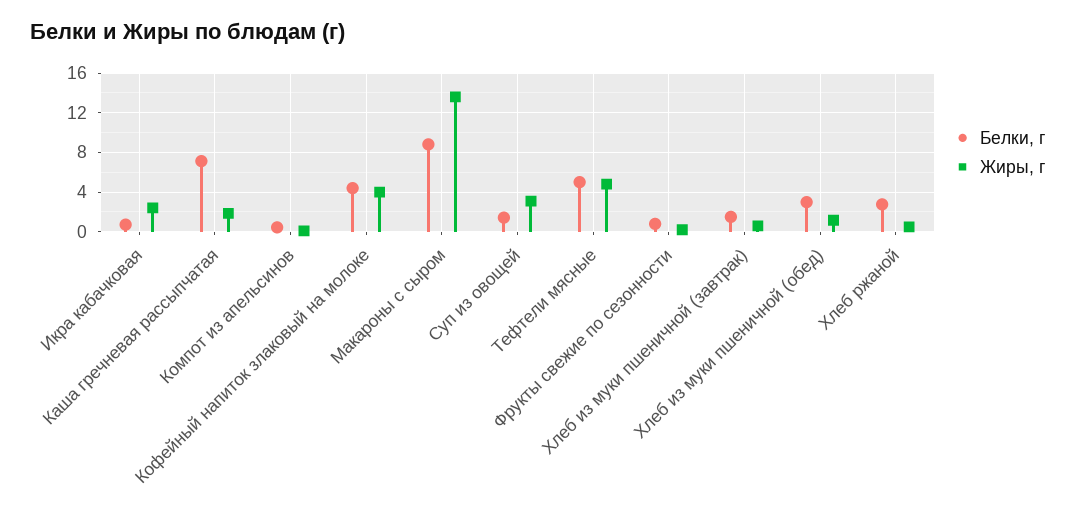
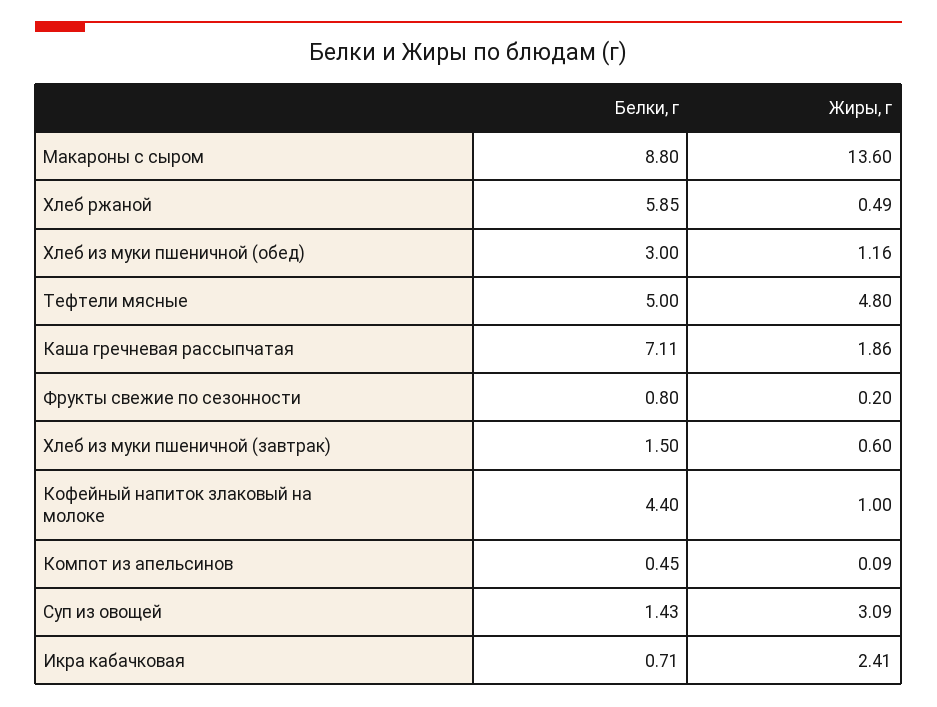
Жиры, г, Кофейный напиток злаковый на молоке: 4 -> 1
Белки, г, Хлеб ржаной: 3 -> 5.85

